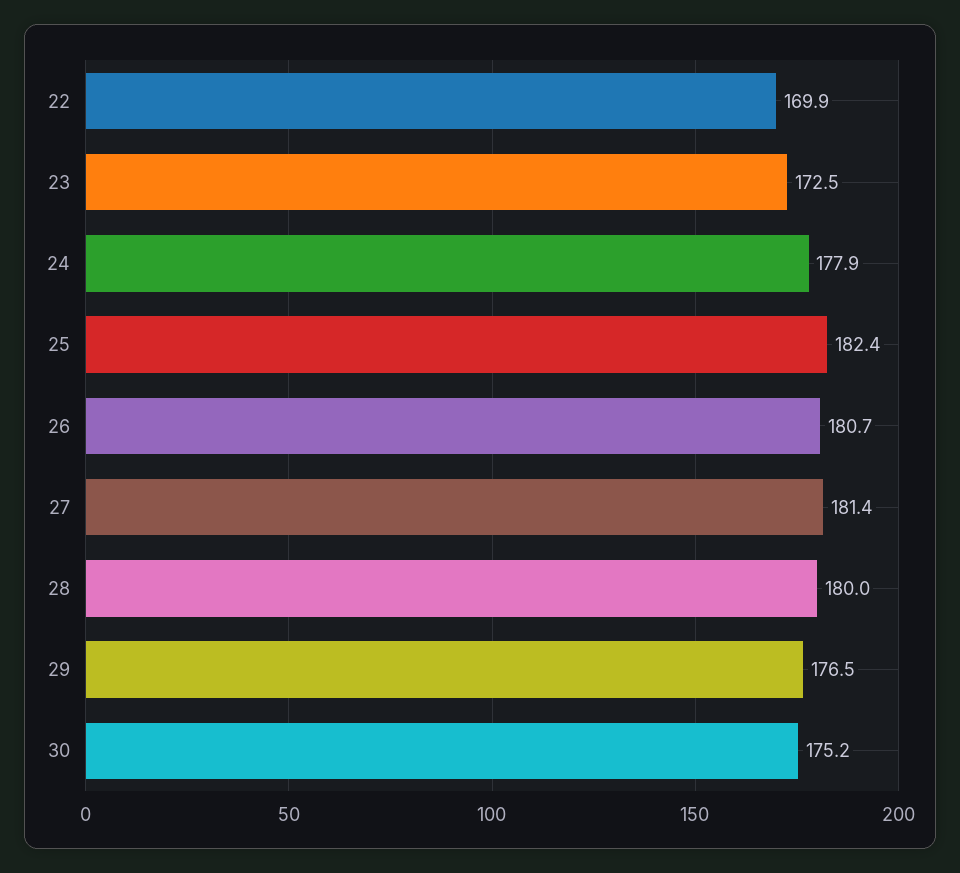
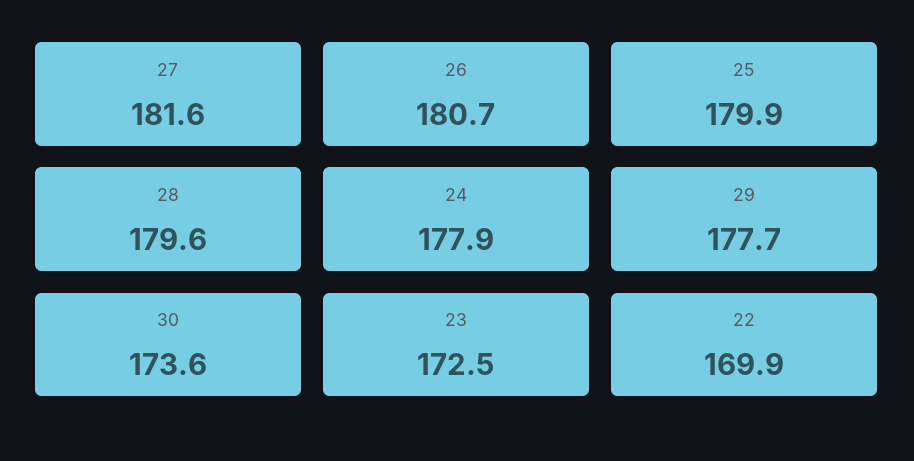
25: 182.4 -> 179.9
27: 181.4 -> 181.6
28: 180 -> 179.6
29: 176.5 -> 177.7
30: 175.2 -> 173.6

